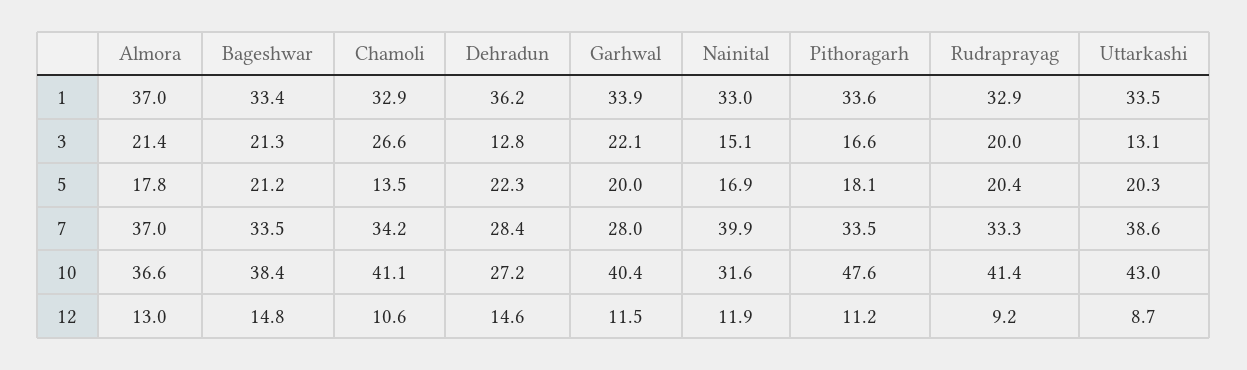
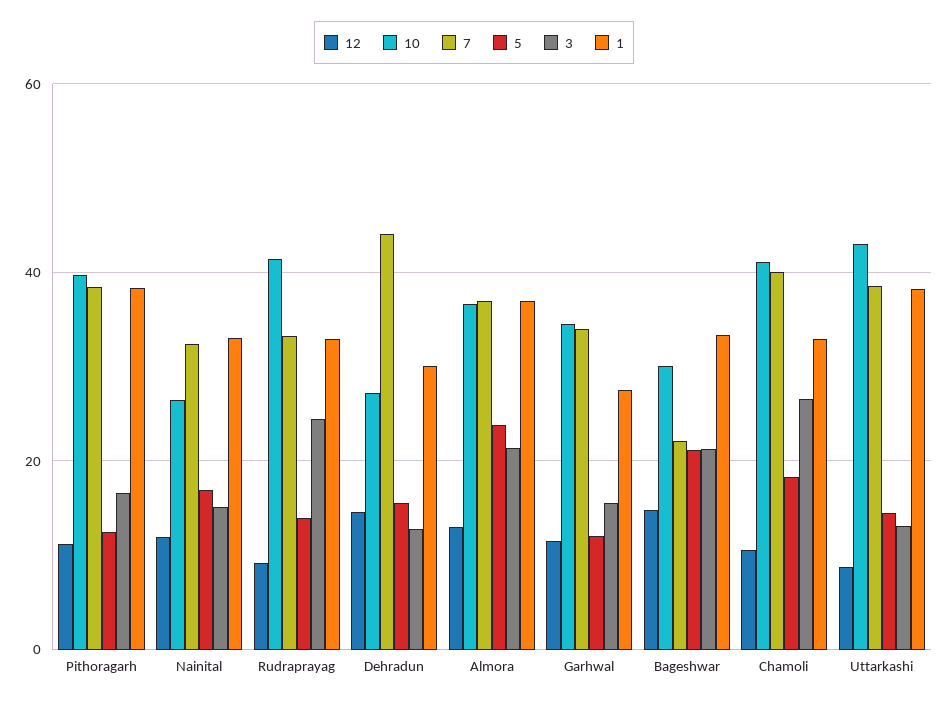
1, Dehradun: 36.2 -> 30
1, Garhwal: 33.9 -> 28
1, Pithoragarh: 33.6 -> 38
1, Uttarkashi: 33.5 -> 38
3, Garhwal: 22.1 -> 16
3, Rudraprayag: 20 -> 24
5, Almora: 17.8 -> 24
5, Chamoli: 13.5 -> 18
5, Dehradun: 22.3 -> 16
5, Garhwal: 20 -> 12
5, Pithoragarh: 18.1 -> 12
5, Rudraprayag: 20.4 -> 14
5, Uttarkashi: 20.3 -> 14
7, Bageshwar: 33.5 -> 22
7, Chamoli: 34.2 -> 40
7, Dehradun: 28.4 -> 44
7, Garhwal: 28 -> 34
7, Nainital: 39.9 -> 32
7, Pithoragarh: 33.5 -> 38
10, Bageshwar: 38.4 -> 30
10, Garhwal: 40.4 -> 34
10, Nainital: 31.6 -> 26
10, Pithoragarh: 47.6 -> 40

